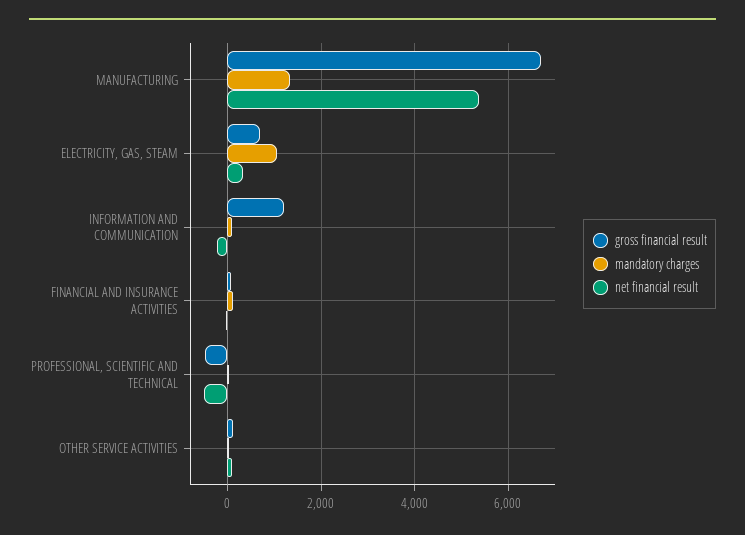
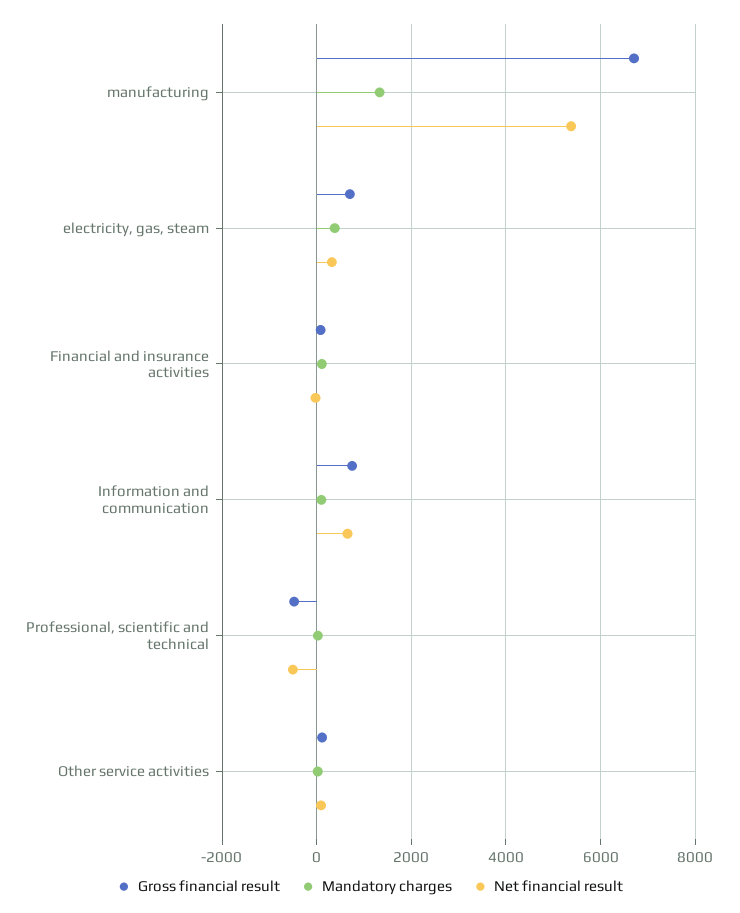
mandatory charges, ELECTRICITY, GAS, STEAM: 1000 -> 400
gross financial result, INFORMATION AND COMMUNICATION: 1200 -> 800
net financial result, INFORMATION AND COMMUNICATION: -200 -> 600

